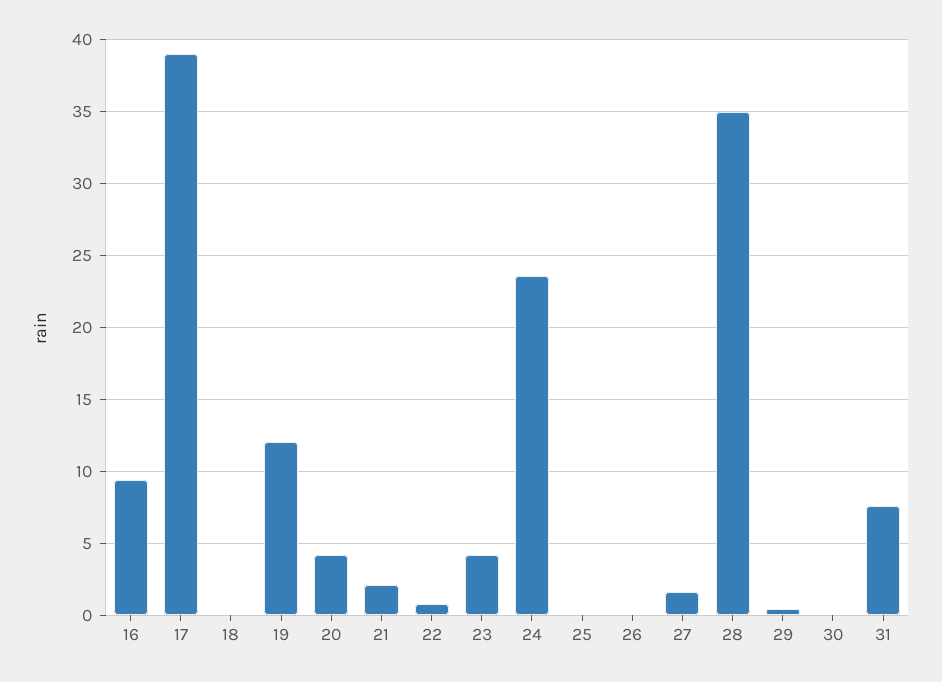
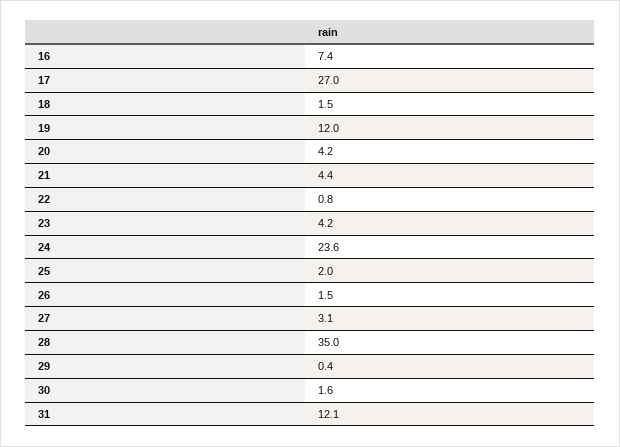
16: 9.5 -> 7.4
17: 39 -> 27
18: 0 -> 1.5
21: 2 -> 4.4
25: 0 -> 2
26: 0 -> 1.5
27: 1.5 -> 3.1
30: 0 -> 1.6
31: 7.5 -> 12.1

